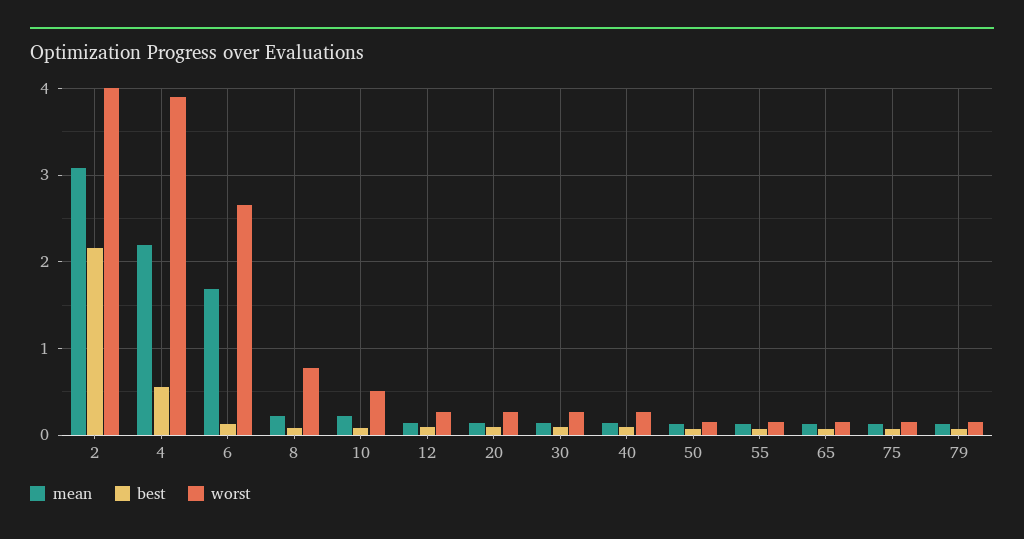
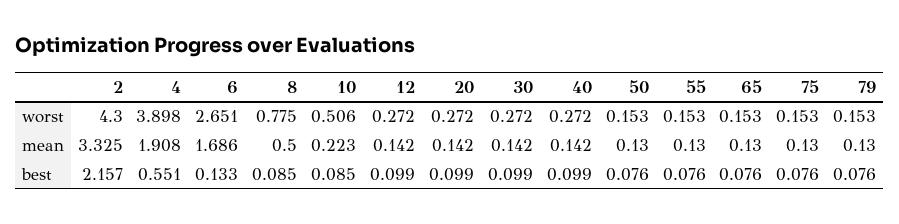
mean, 2: 3.1 -> 3.325
worst, 2: 4 -> 4.3
mean, 4: 2.2 -> 1.908
mean, 8: 0.2 -> 0.5

